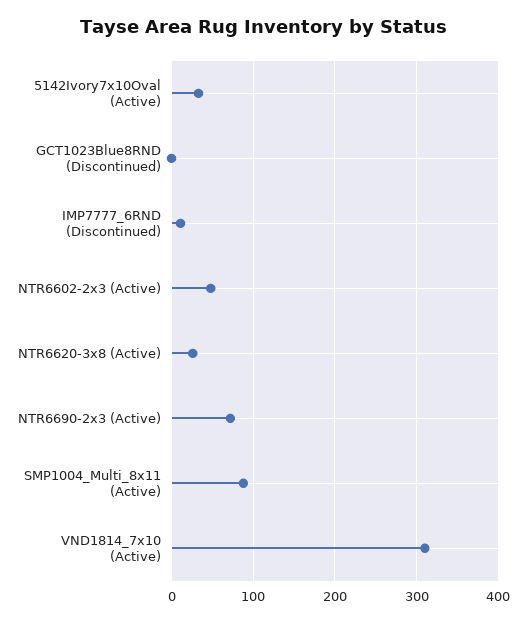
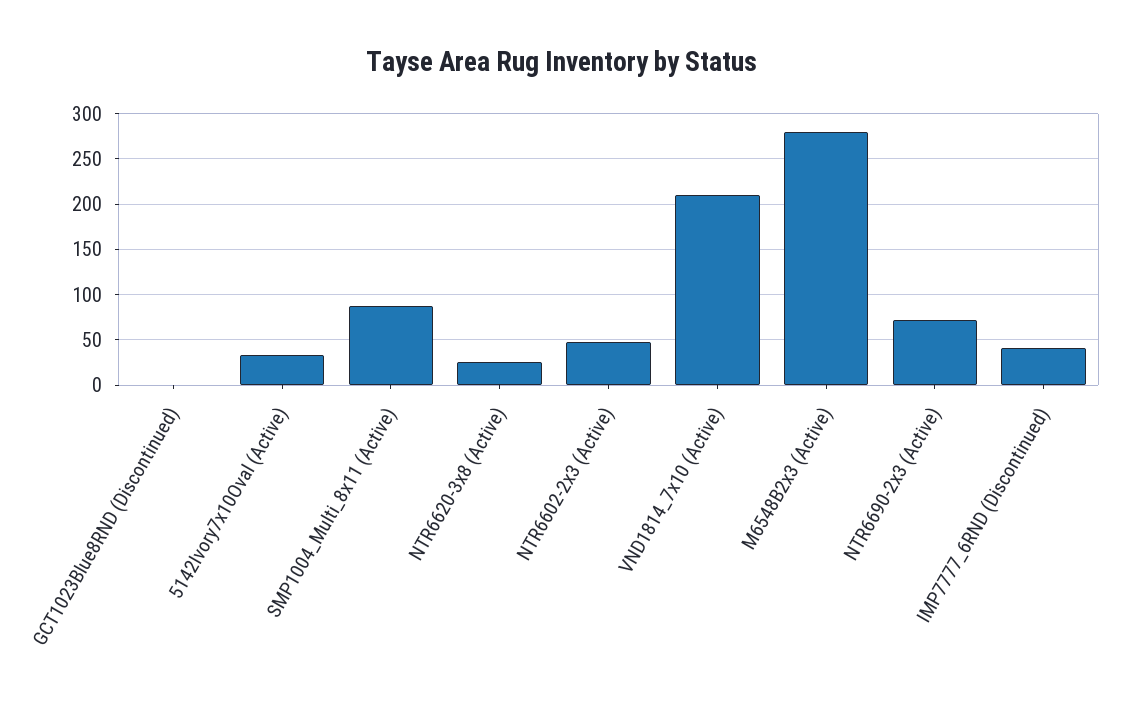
IMP7777_6RND (Discontinued): 10 -> 40
VND1814_7x10 (Active): 310 -> 210
M6548B2x3 (Active): none -> 280

